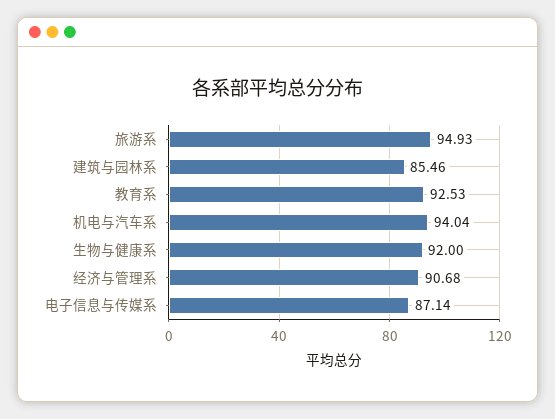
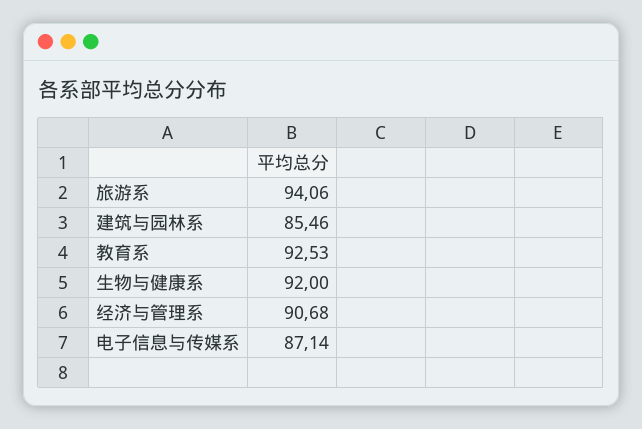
旅游系: 94.93 -> 94.06
机电与汽车系: 94.04 -> none

